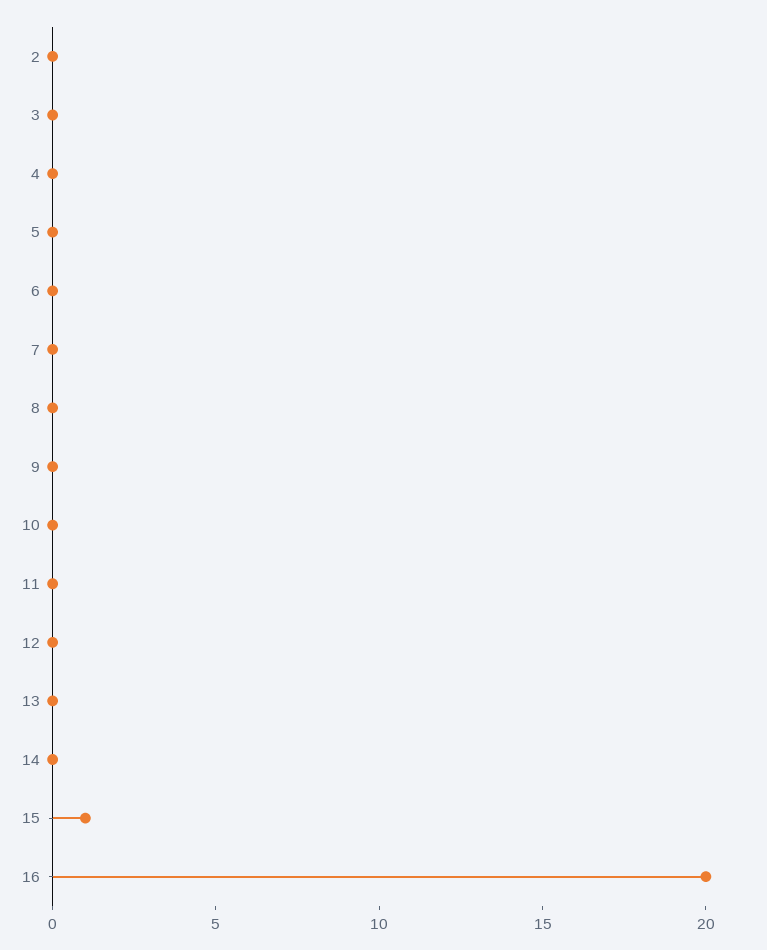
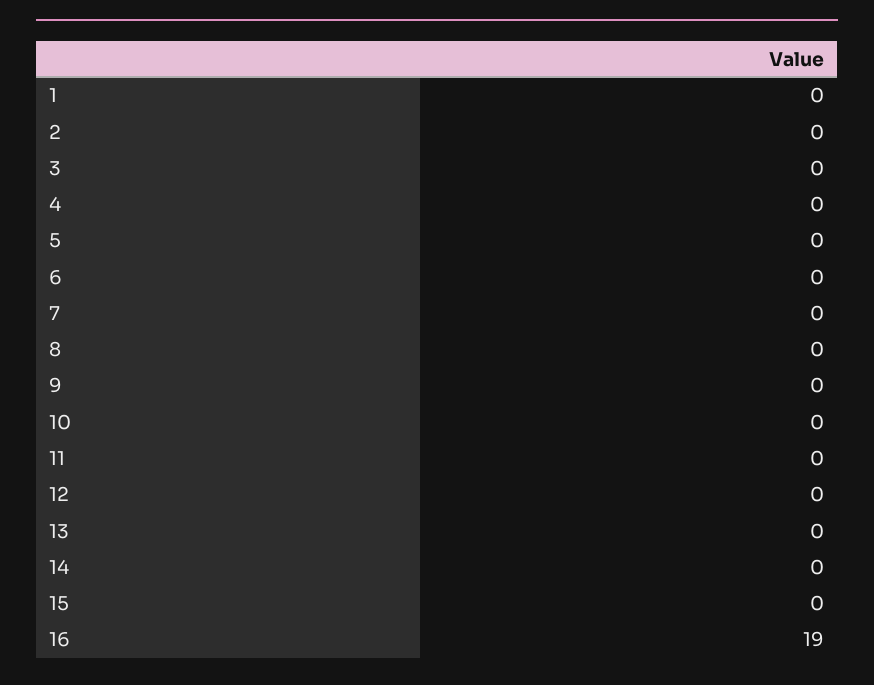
15: 1 -> 0
16: 20 -> 19
1: none -> 0

